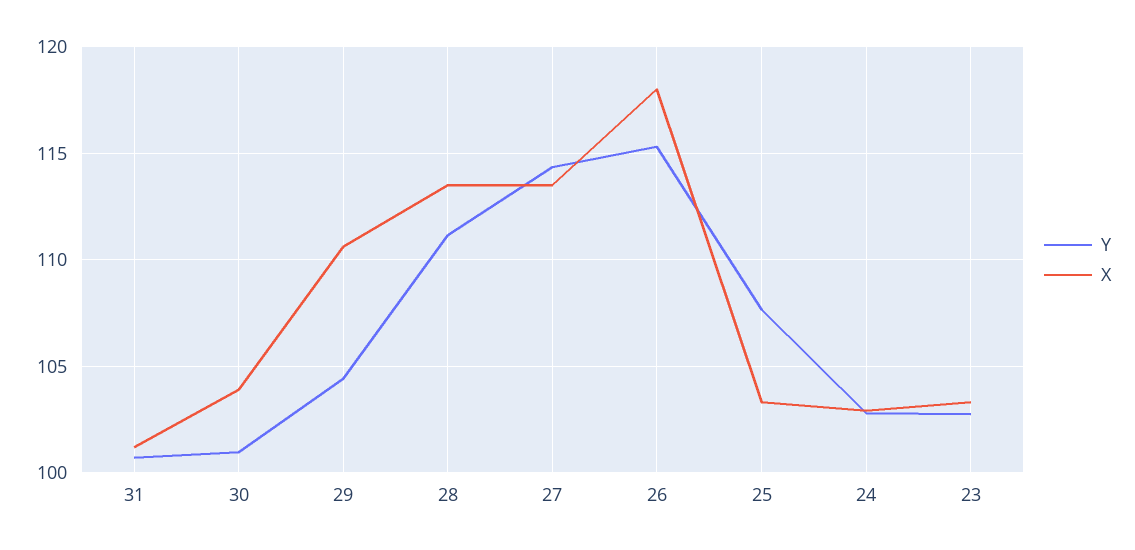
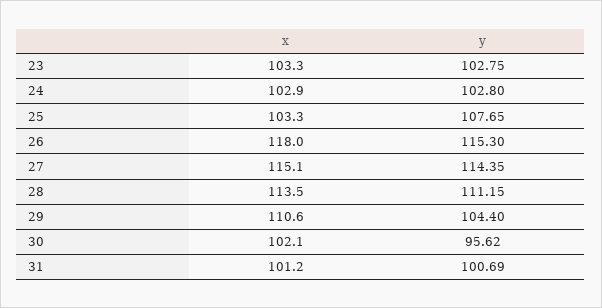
Y, 30: 101 -> 95.62
X, 30: 104 -> 102.1
X, 27: 113.5 -> 115.1

